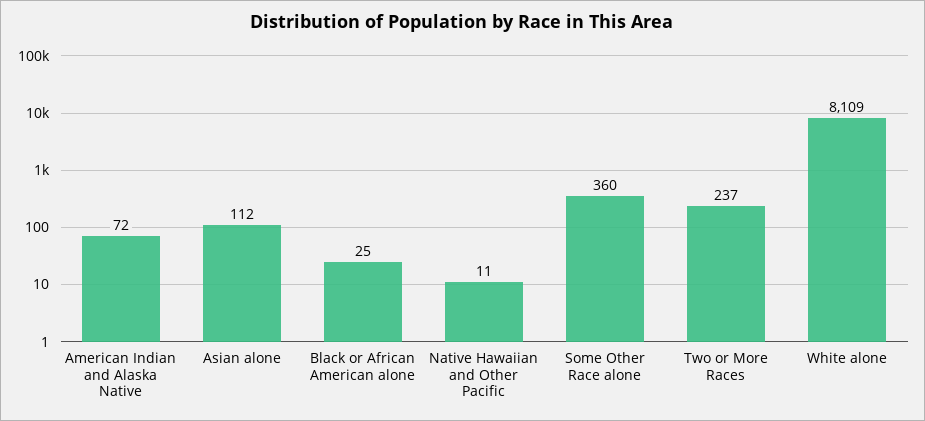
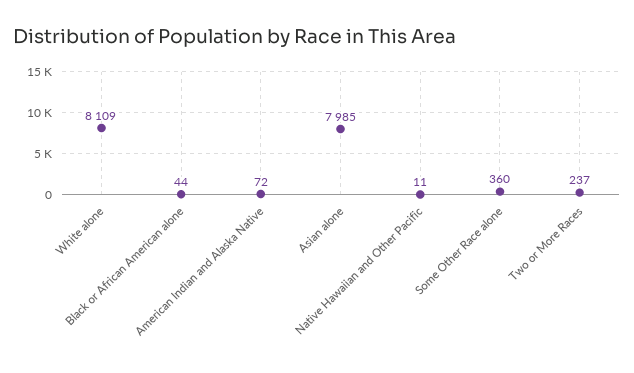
Asian alone: 112 -> 7985
Black or African American alone: 25 -> 44

